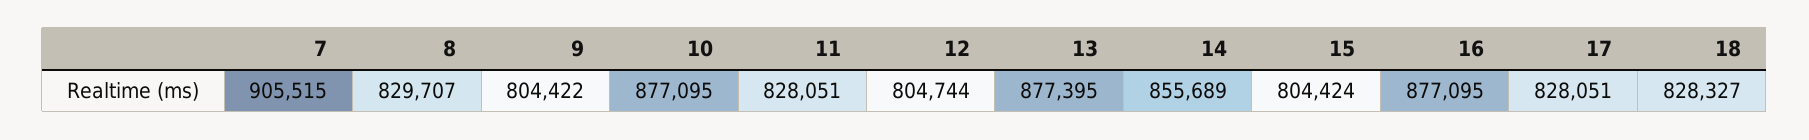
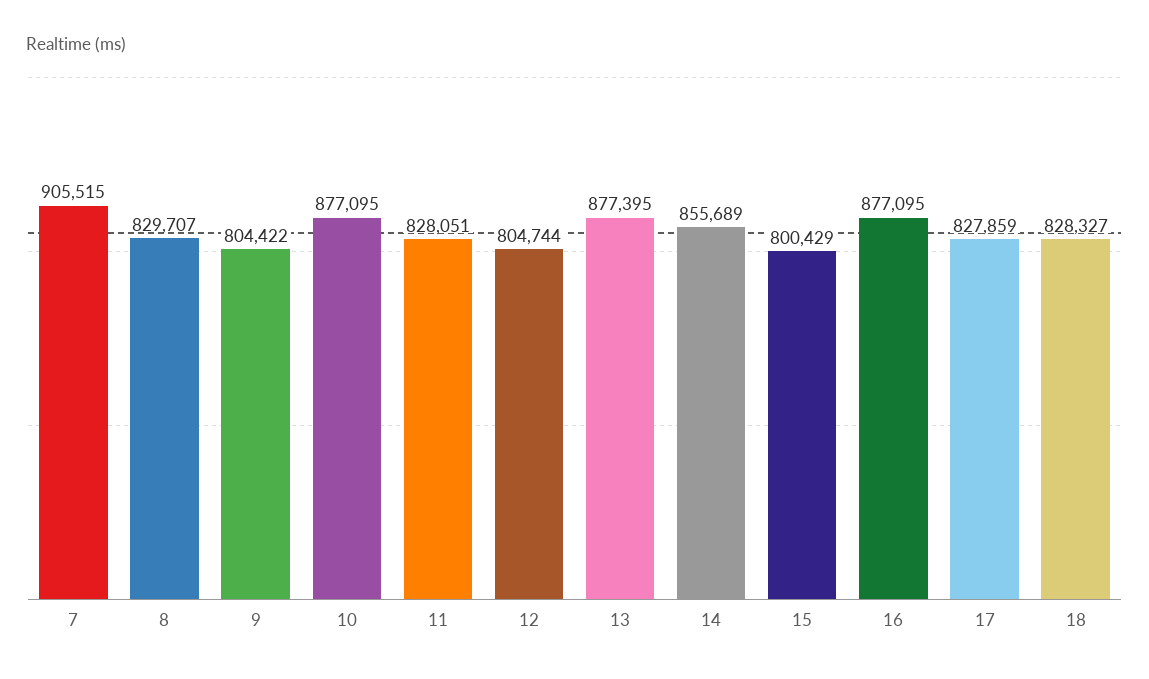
15: 804424 -> 800429
17: 828051 -> 827859

